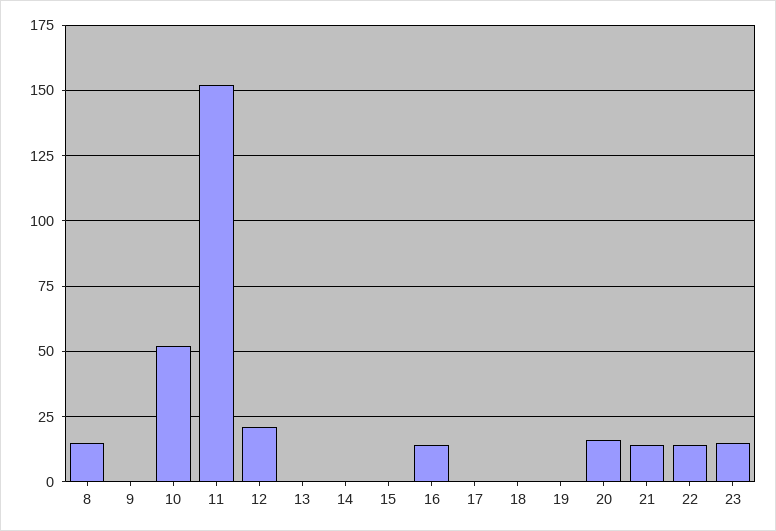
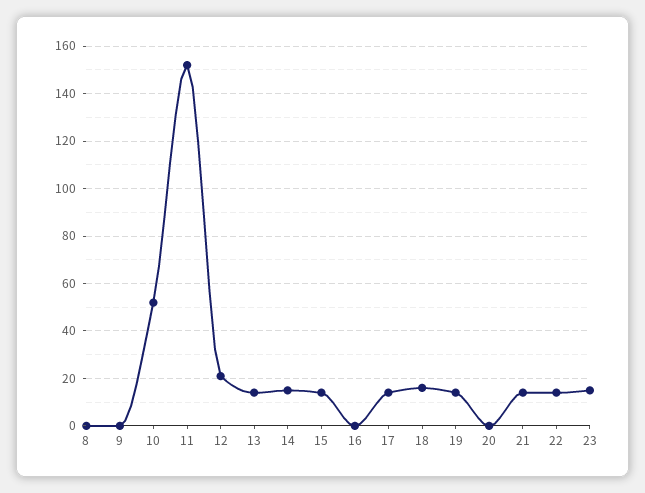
8: 15 -> 0
13: 0 -> 15
14: 0 -> 15
15: 0 -> 15
16: 15 -> 0
17: 0 -> 15
18: 0 -> 15
19: 0 -> 15
20: 15 -> 0

